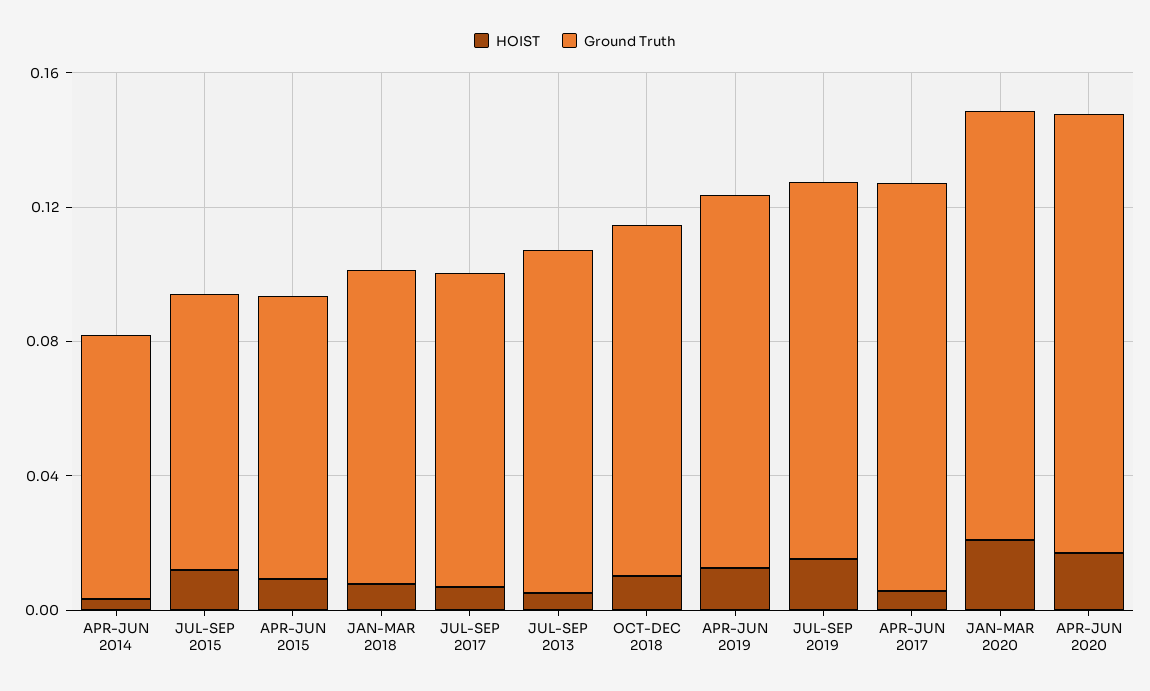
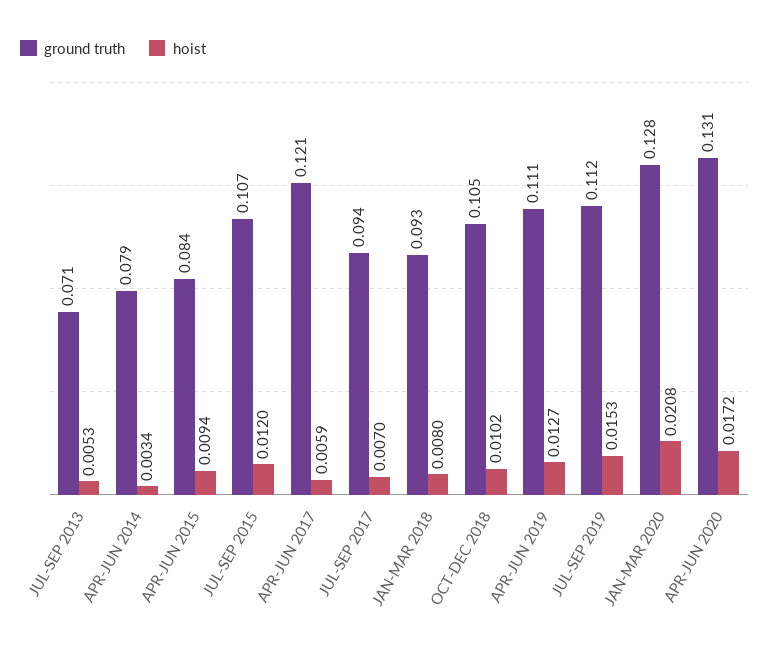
Ground Truth, JUL-SEP 2015: 0.08 -> 0.107
Ground Truth, JUL-SEP 2013: 0.1 -> 0.071

